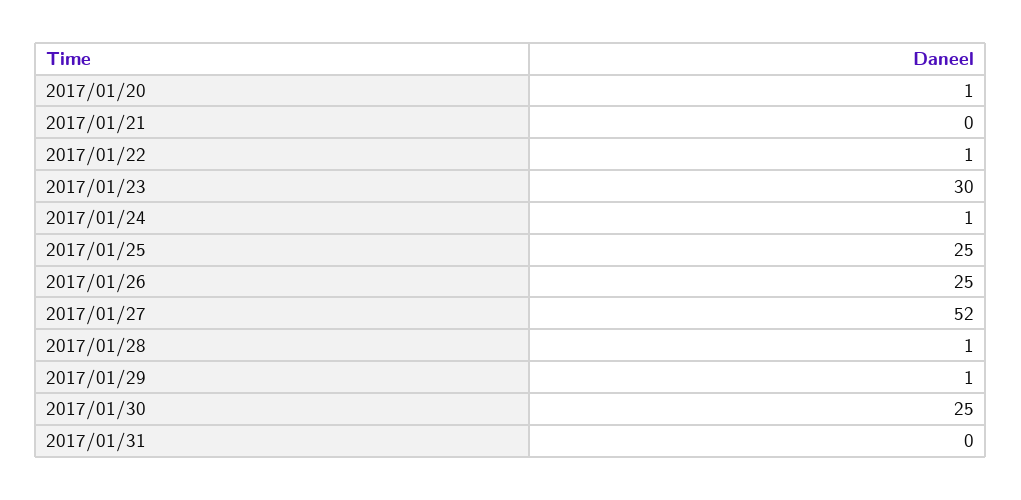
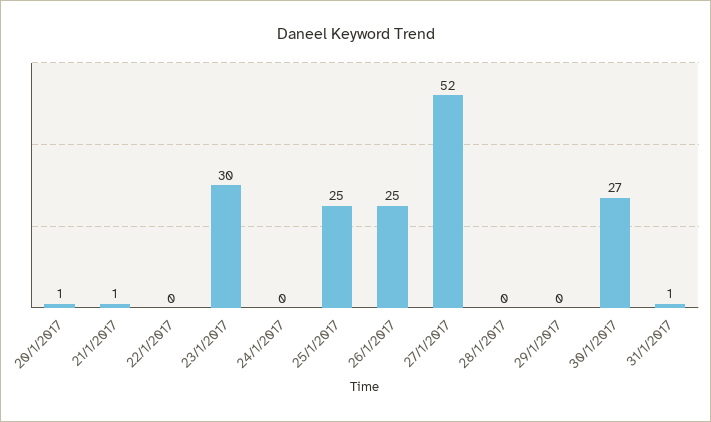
2017/01/21: 0 -> 1
2017/01/22: 1 -> 0
2017/01/24: 1 -> 0
2017/01/28: 1 -> 0
2017/01/29: 1 -> 0
2017/01/30: 25 -> 27
2017/01/31: 0 -> 1

